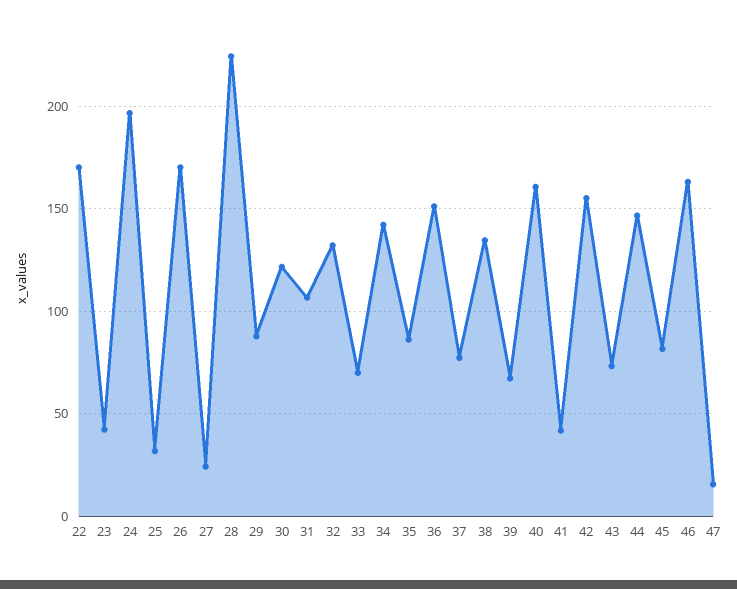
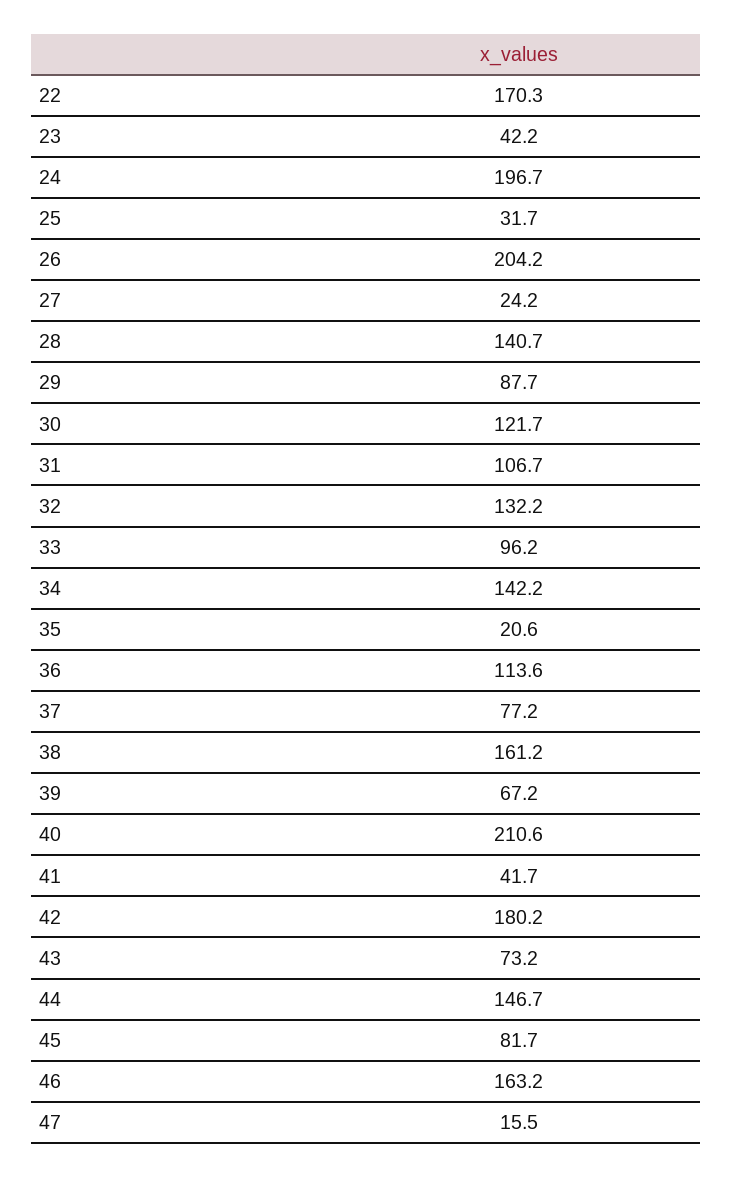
26: 170 -> 204.2
28: 225 -> 140.7
33: 70 -> 96.2
35: 85 -> 20.6
36: 150 -> 113.6
38: 135 -> 161.2
40: 160 -> 210.6
42: 155 -> 180.2

